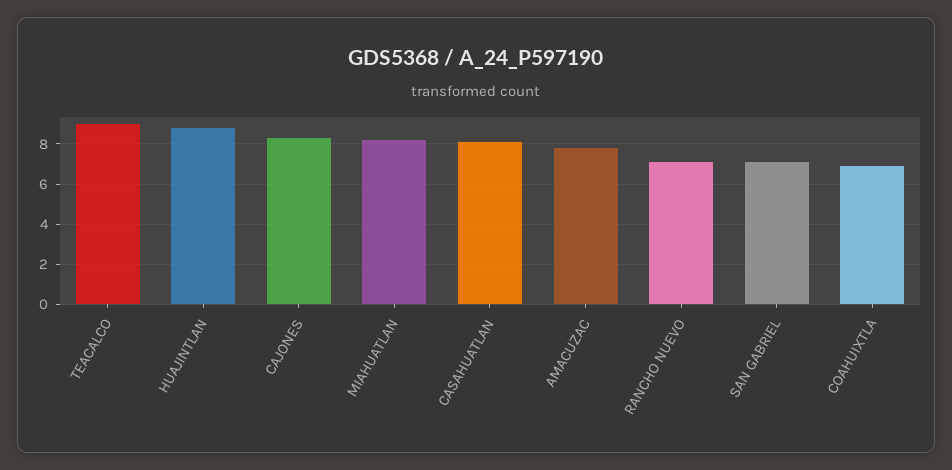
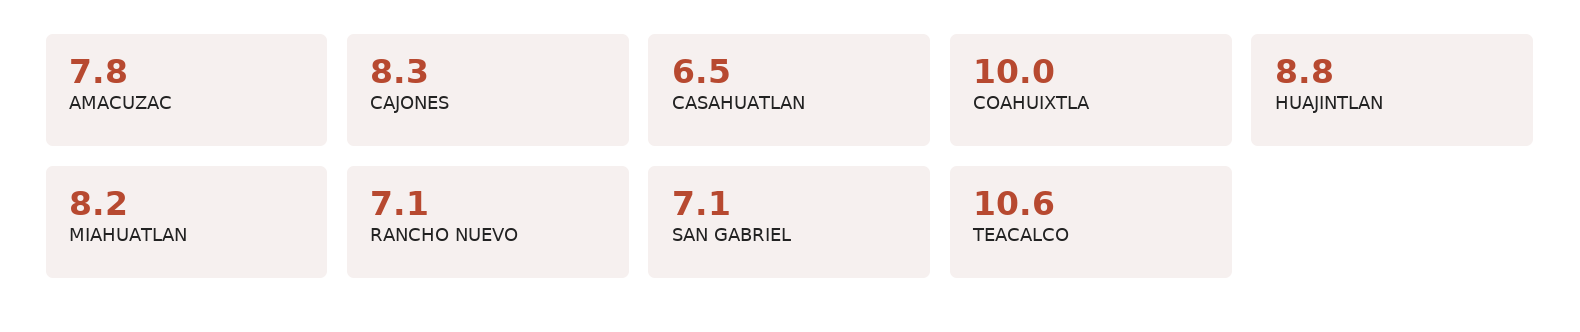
TEACALCO: 9 -> 10.6
CASAHUATLAN: 8 -> 6.5
COAHUIXTLA: 7 -> 10

